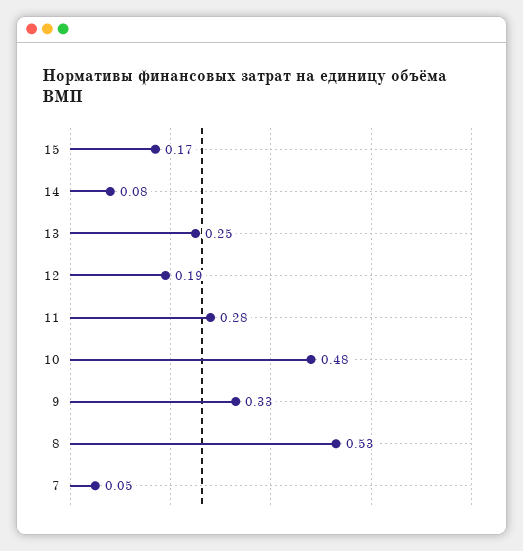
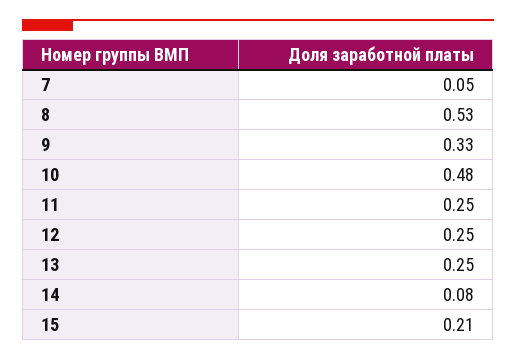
15: 0.17 -> 0.21
12: 0.19 -> 0.25
11: 0.28 -> 0.25

